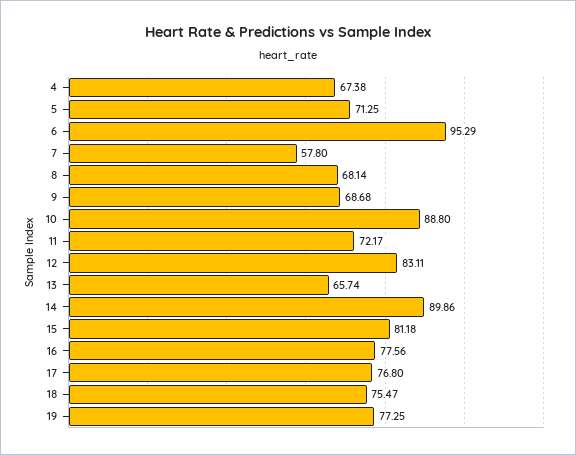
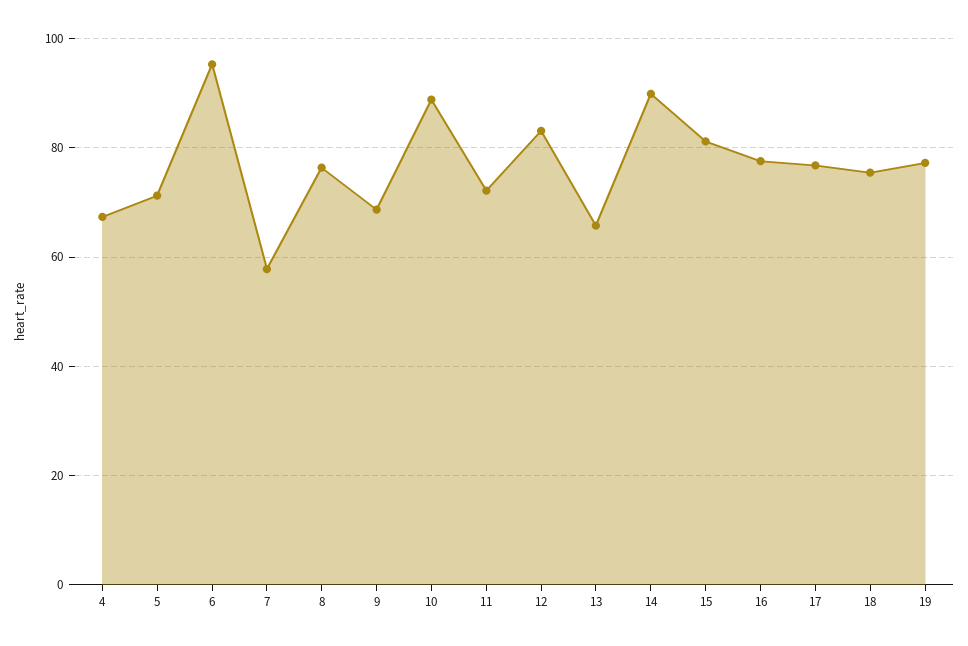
8: 68.14 -> 76

